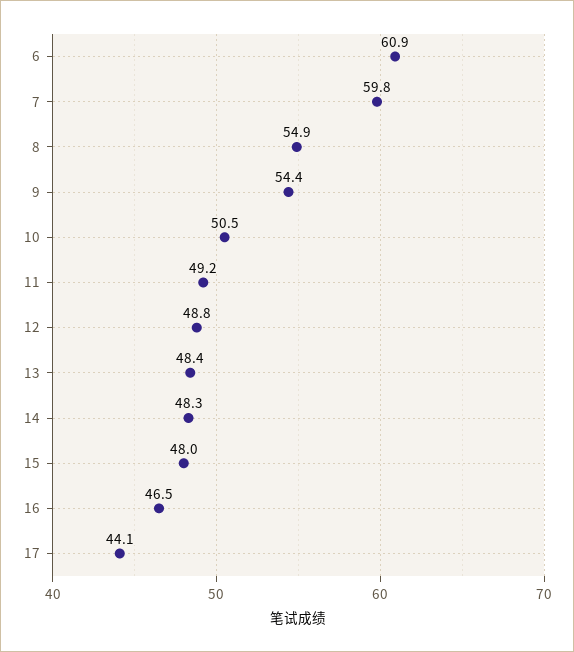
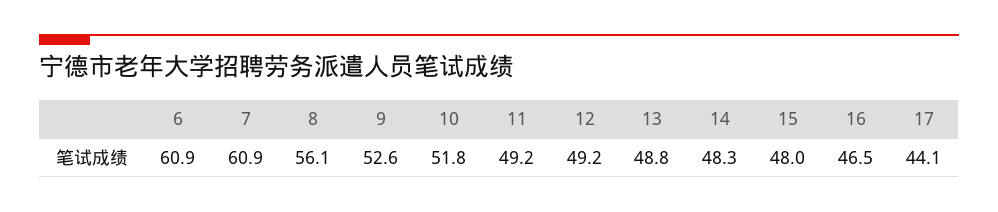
7: 59.8 -> 60.9
8: 54.9 -> 56.1
9: 54.4 -> 52.6
10: 50.5 -> 51.8
12: 48.8 -> 49.2
13: 48.4 -> 48.8

